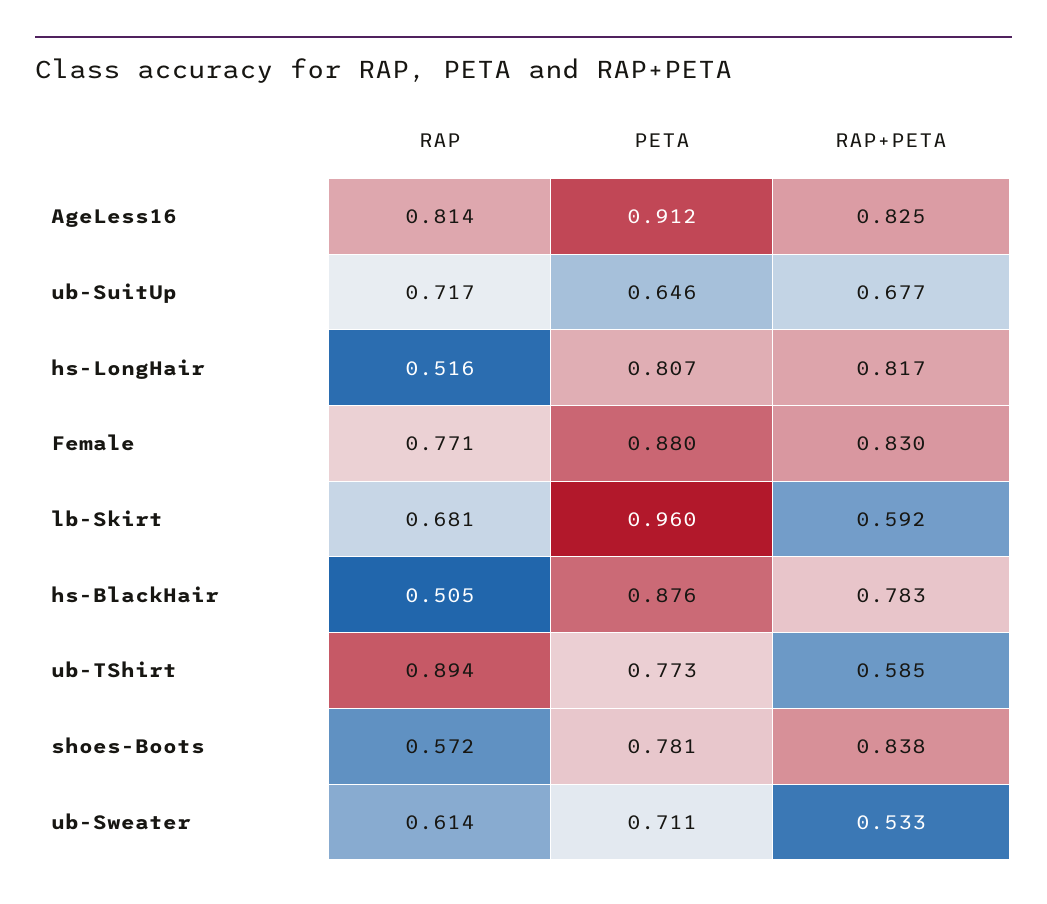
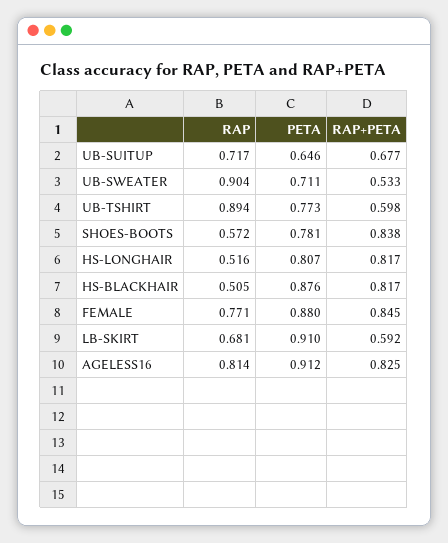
RAP+PETA, Female: 0.83 -> 0.845
PETA, lb-Skirt: 0.96 -> 0.91
RAP+PETA, hs-BlackHair: 0.783 -> 0.817
RAP+PETA, ub-TShirt: 0.585 -> 0.598
RAP, ub-Sweater: 0.614 -> 0.904

